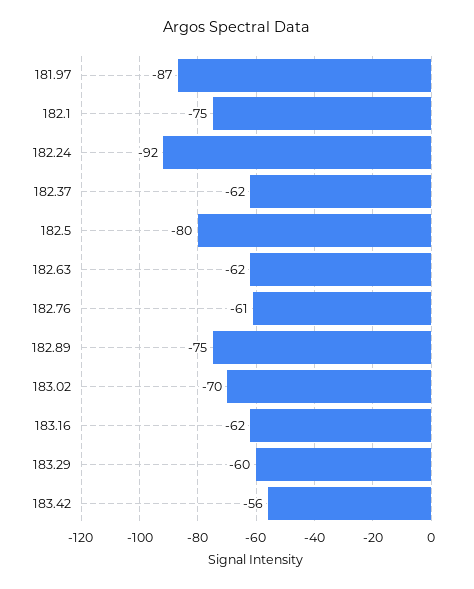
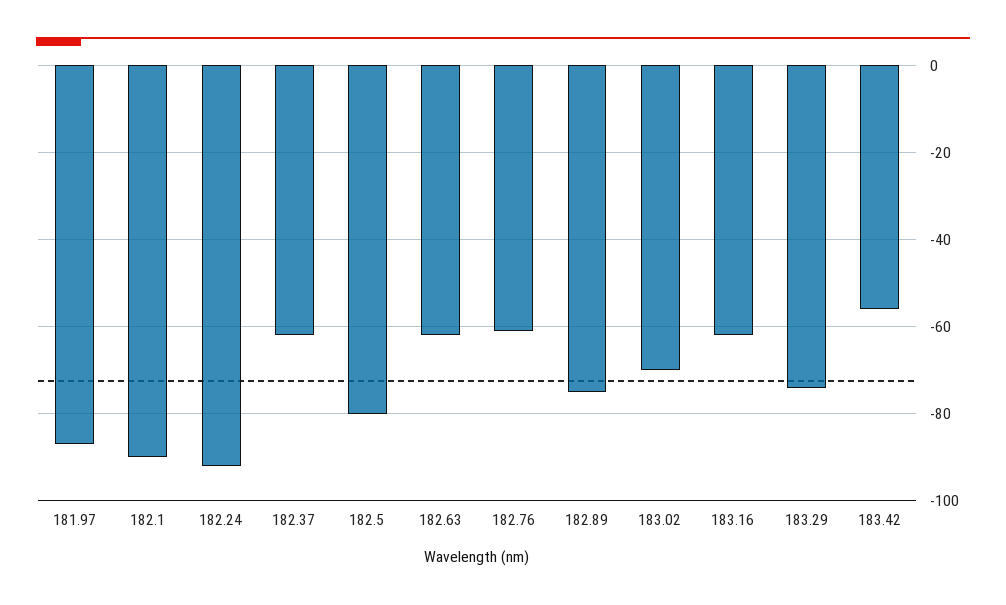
182.1: -75 -> -90
183.29: -60 -> -75

